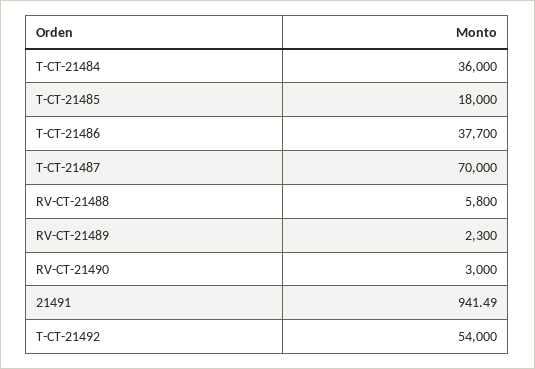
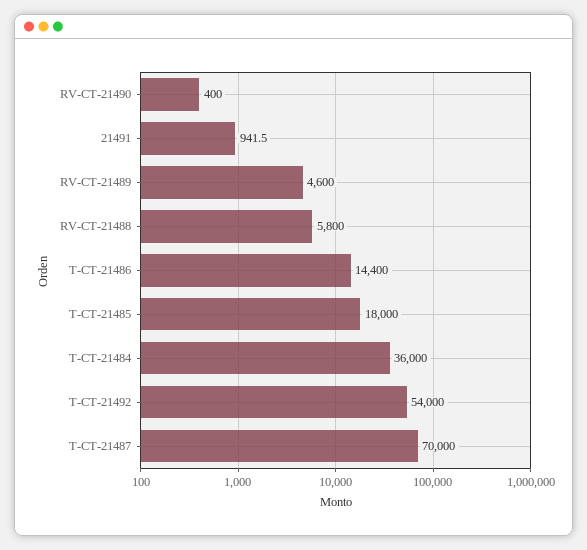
T-CT-21486: 37700 -> 14400
RV-CT-21489: 2300 -> 4600
RV-CT-21490: 3000 -> 400

